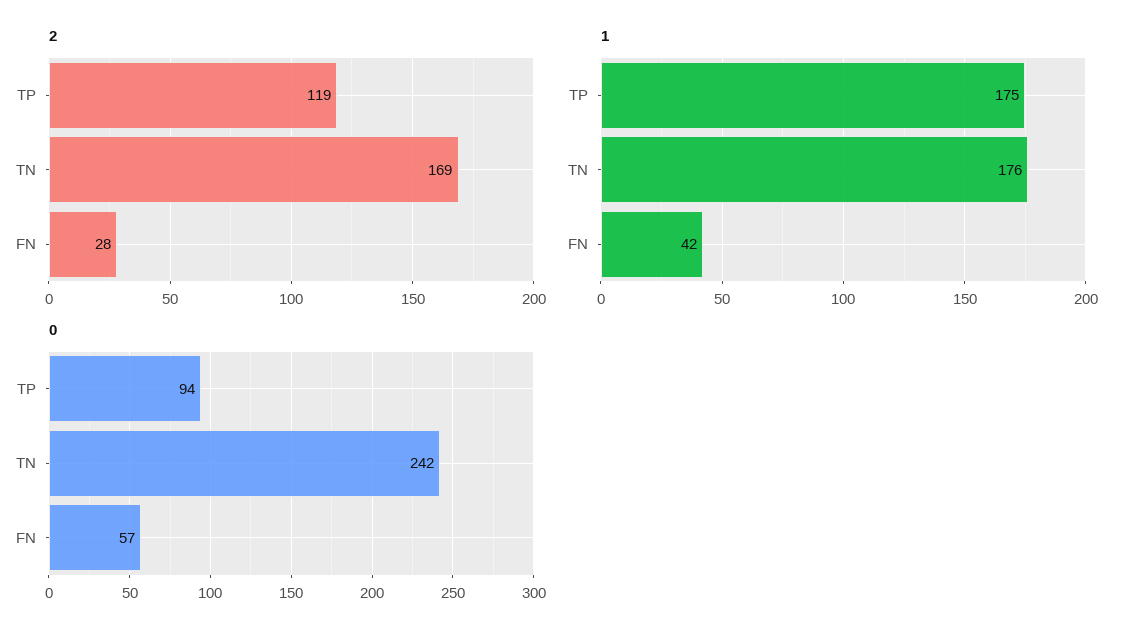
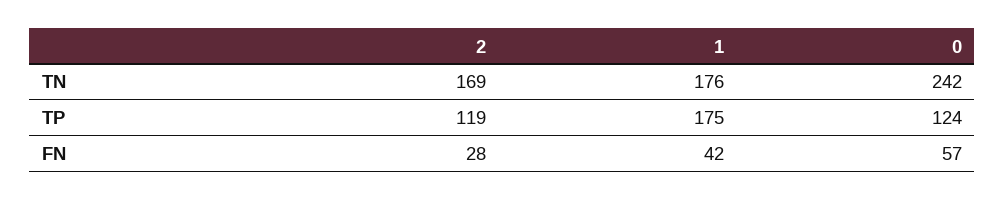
0, TP: 94 -> 124

